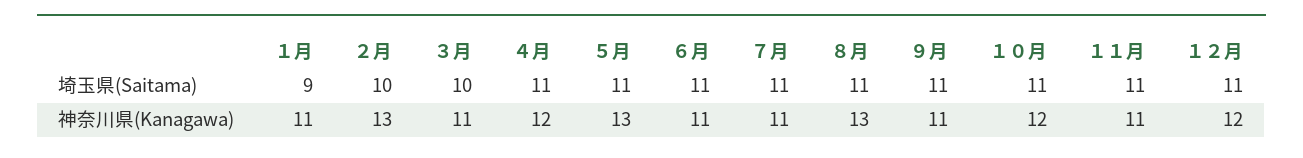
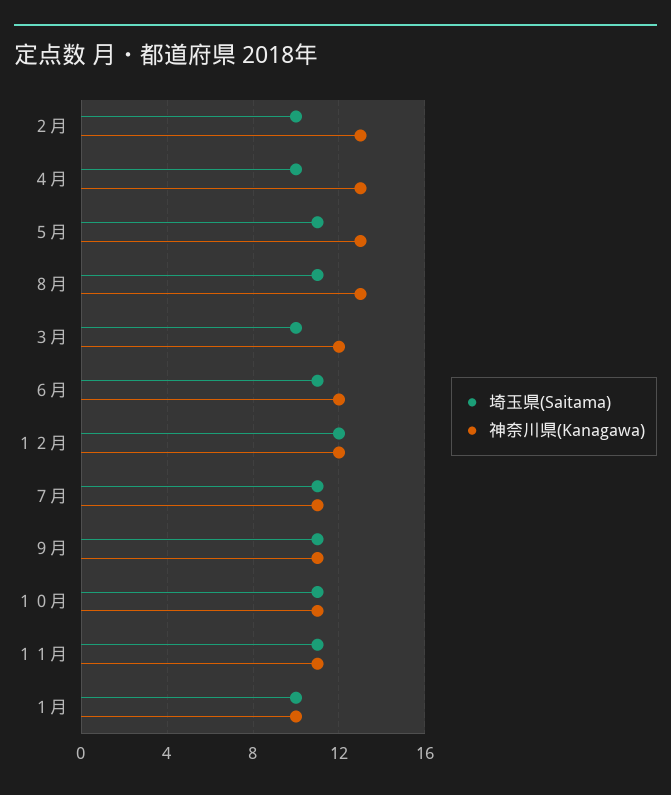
埼玉県(Saitama), １月: 9 -> 10
埼玉県(Saitama), ４月: 11 -> 10
埼玉県(Saitama), １２月: 11 -> 12
神奈川県(Kanagawa), １月: 11 -> 10
神奈川県(Kanagawa), ３月: 11 -> 12
神奈川県(Kanagawa), ４月: 12 -> 13
神奈川県(Kanagawa), ６月: 11 -> 12
神奈川県(Kanagawa), １０月: 12 -> 11

